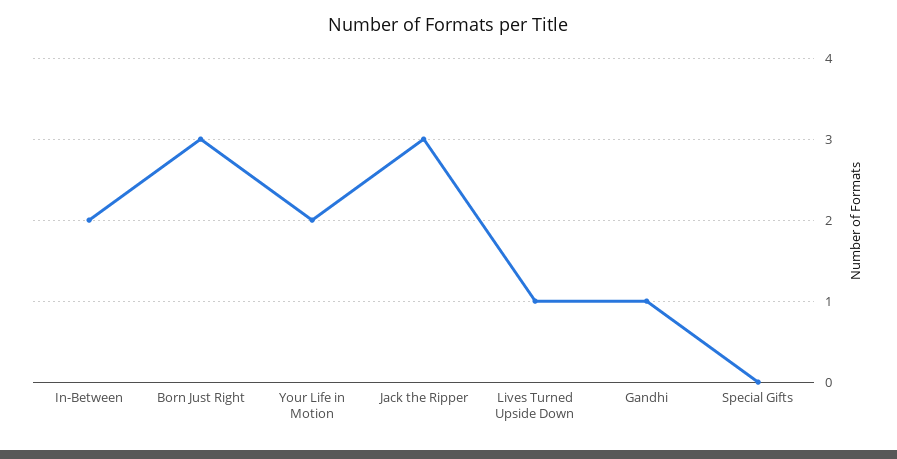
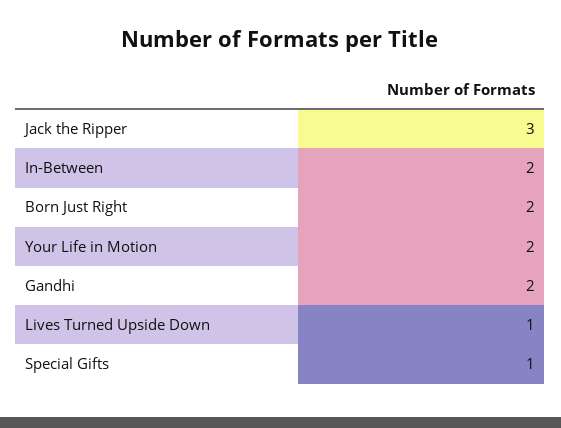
Born Just Right: 3 -> 2
Gandhi: 1 -> 2
Special Gifts: 0 -> 1

